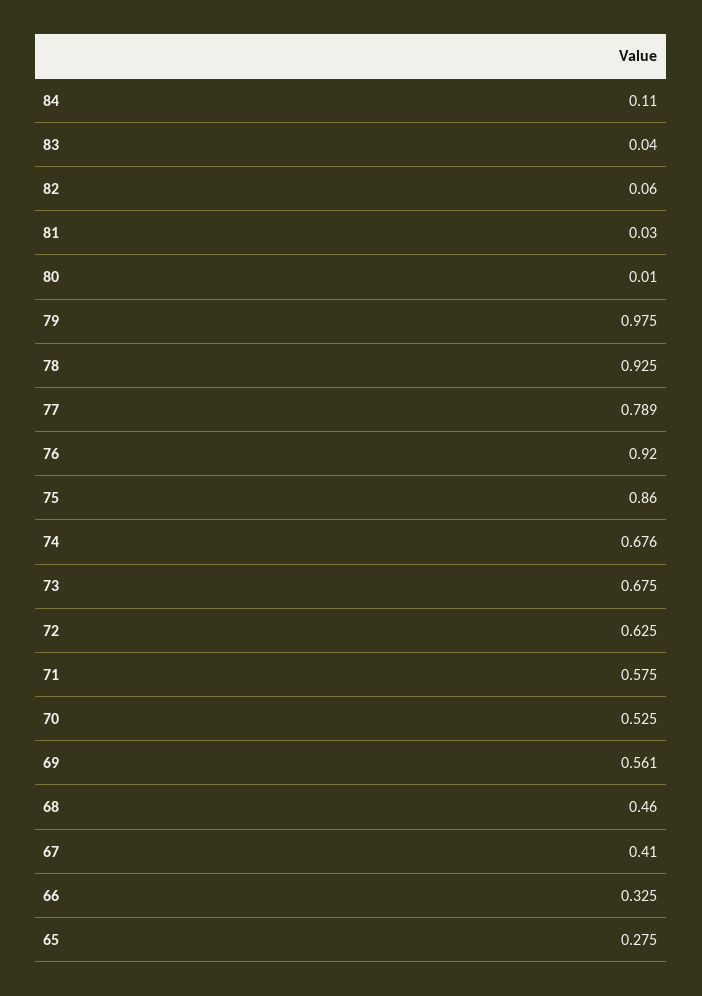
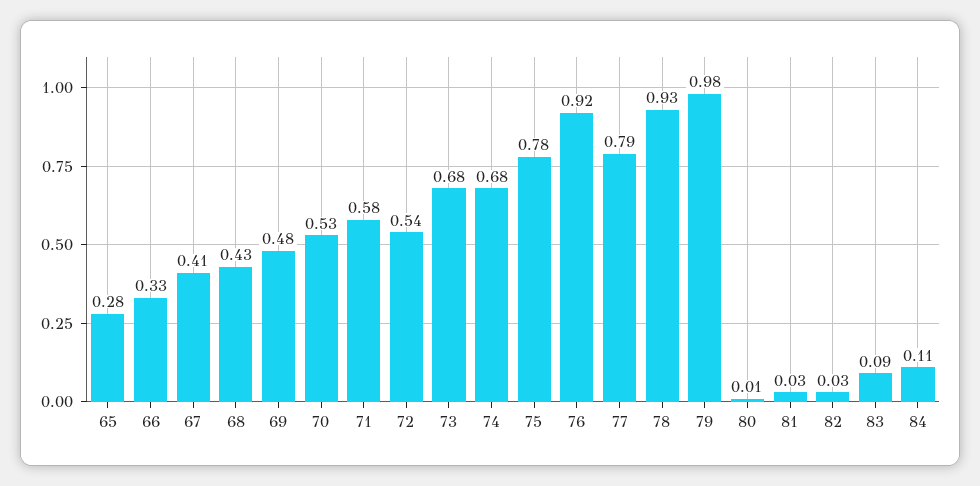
83: 0.04 -> 0.09
82: 0.06 -> 0.03
75: 0.86 -> 0.78
72: 0.625 -> 0.54
69: 0.561 -> 0.48
68: 0.46 -> 0.43

